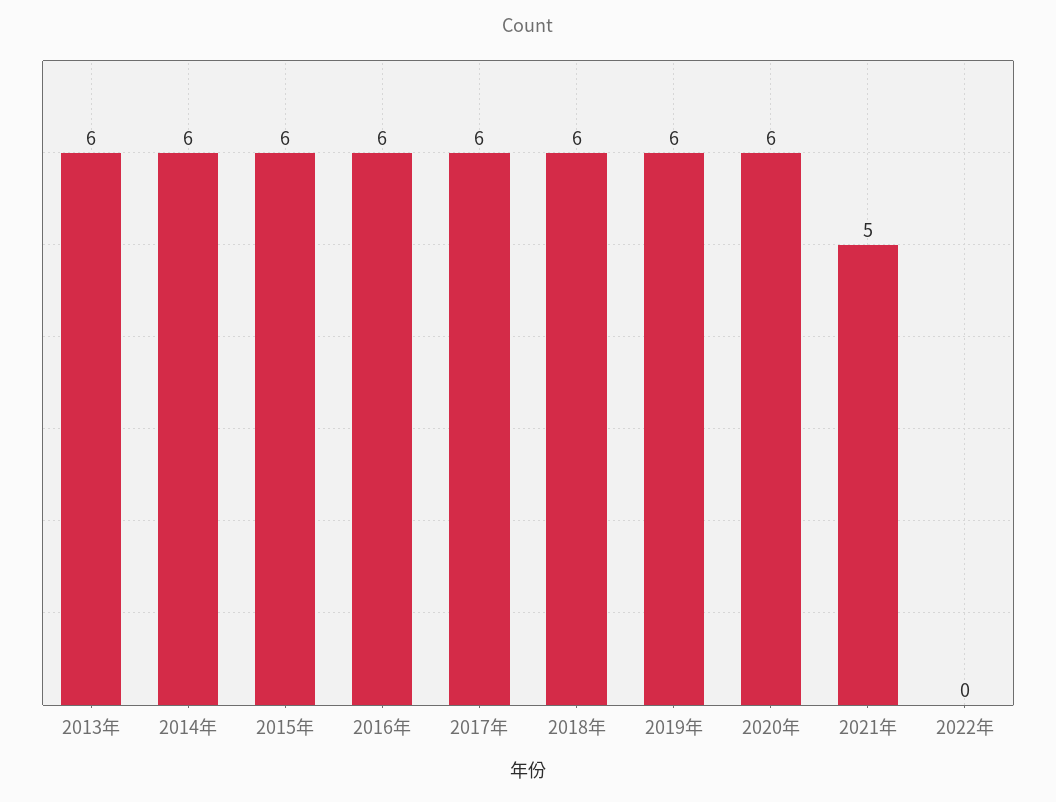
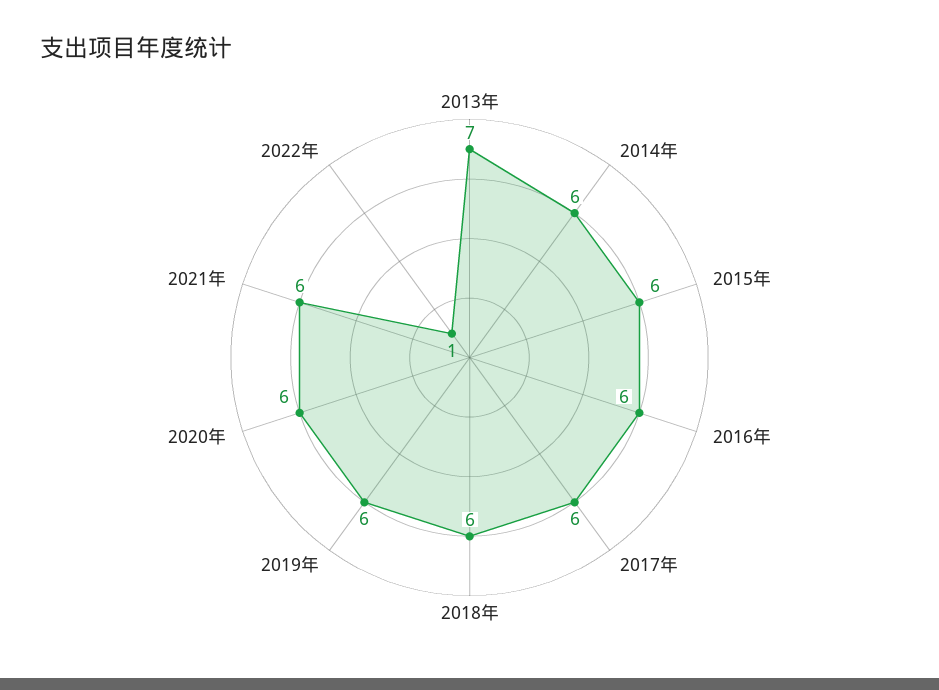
2013年: 6 -> 7
2021年: 5 -> 6
2022年: 0 -> 1

